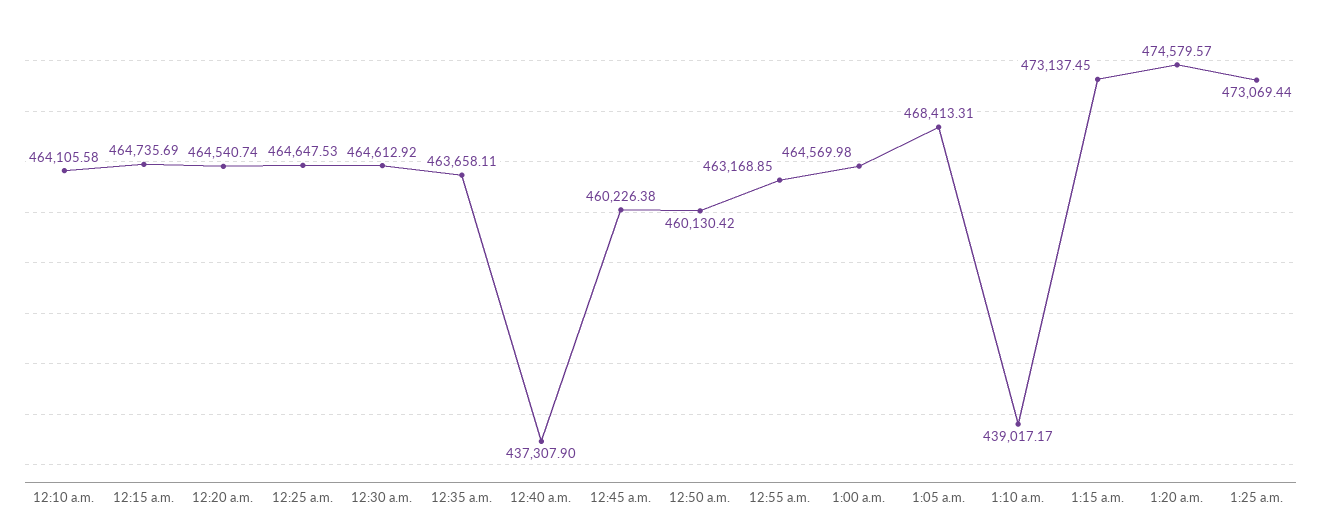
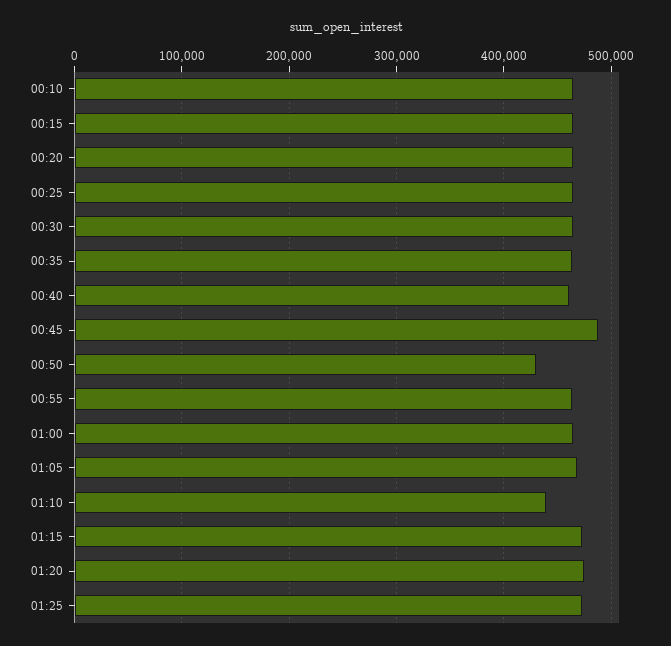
12:40 a.m.: 437307.9 -> 460000
12:45 a.m.: 460226.38 -> 490000
12:50 a.m.: 460130.42 -> 430000

